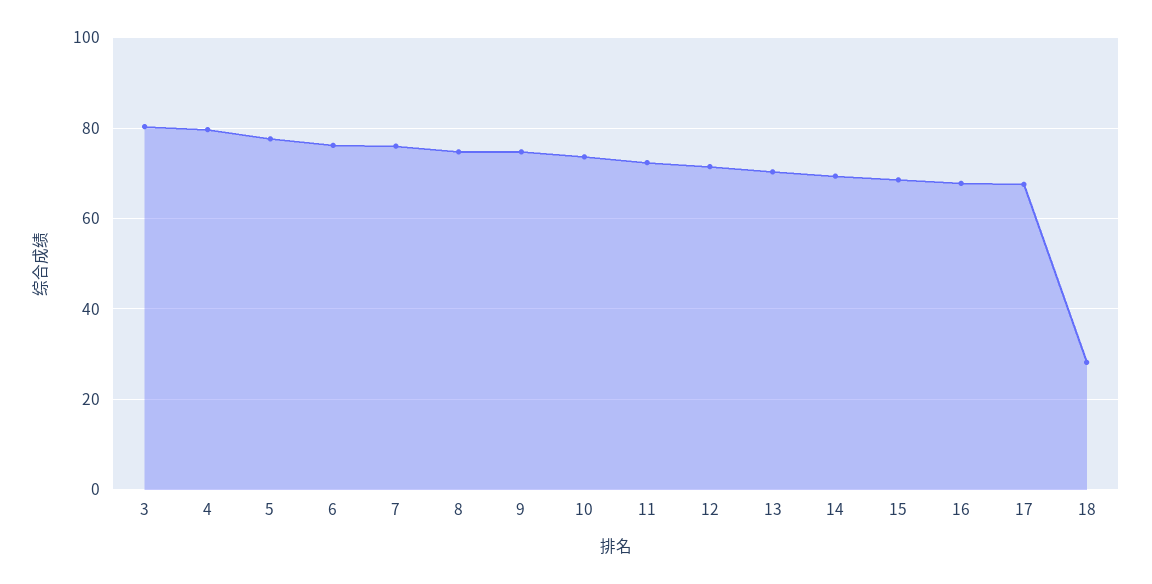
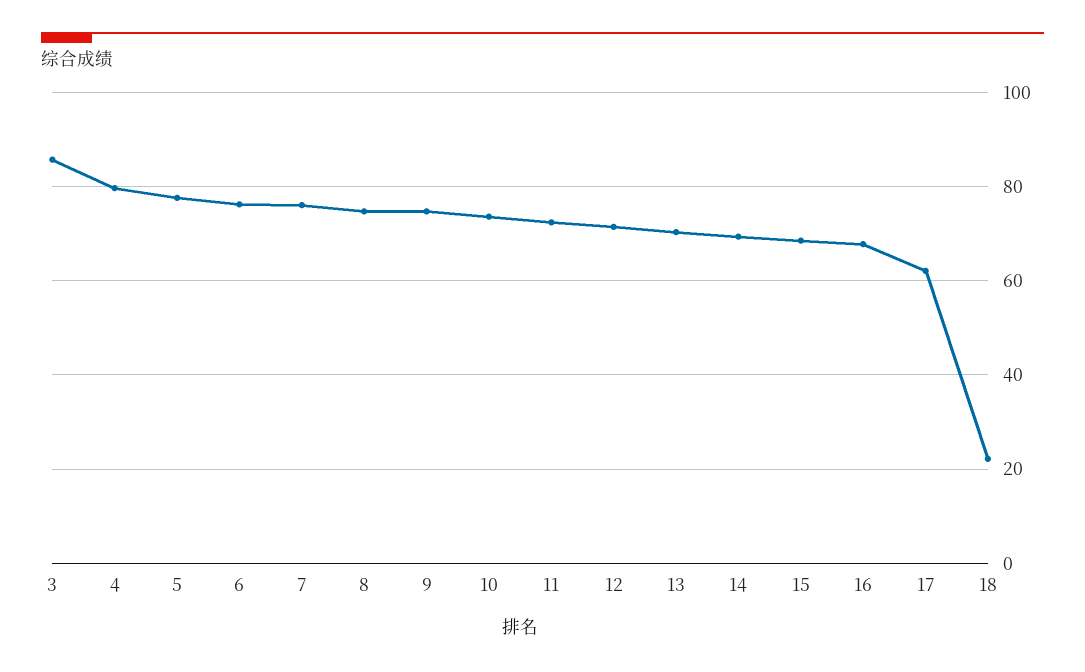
3: 80 -> 86
17: 68 -> 62
18: 28 -> 22

